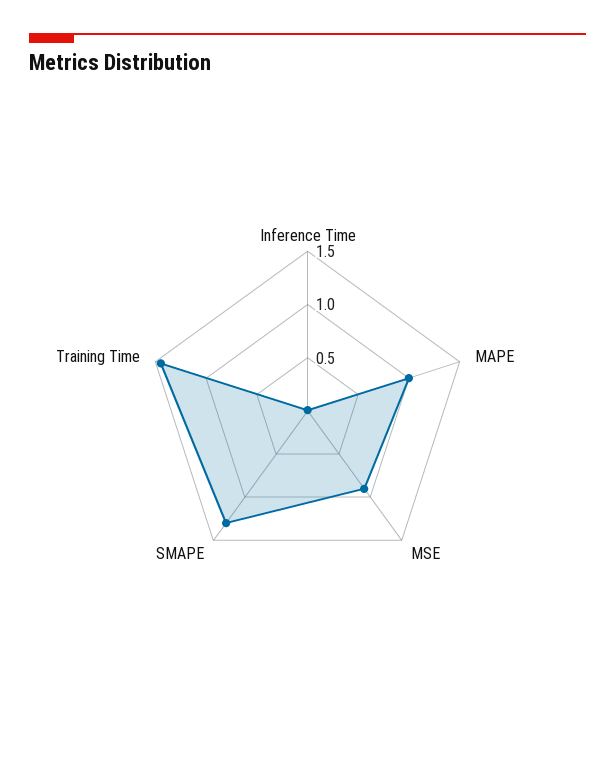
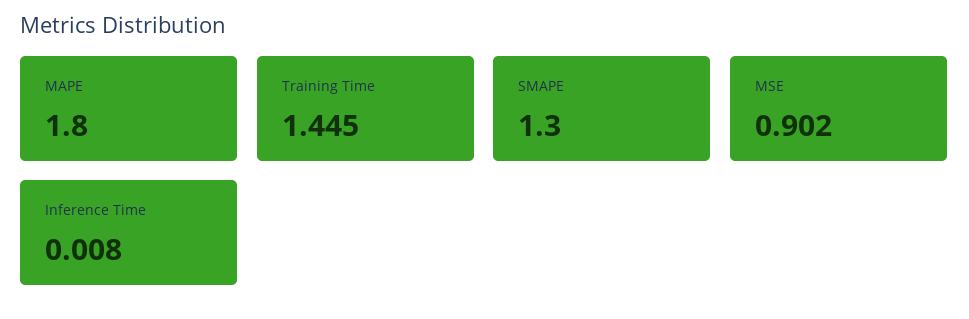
MAPE: 1 -> 1.8

